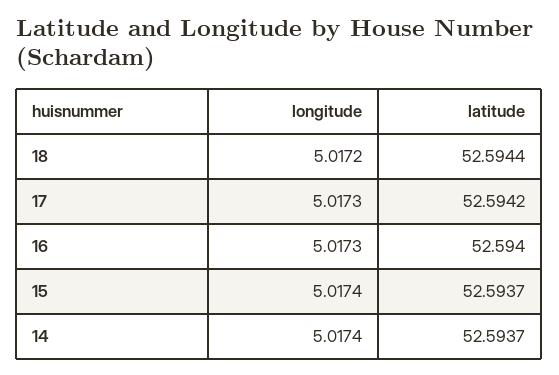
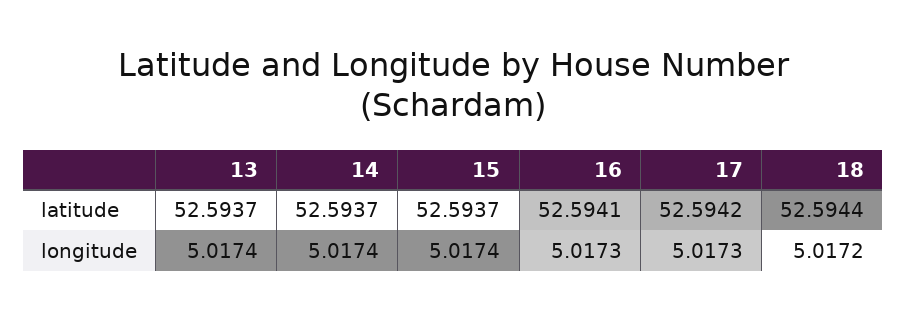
latitude, 16: 52.594 -> 52.5941
latitude, 13: none -> 52.5937
longitude, 13: none -> 5.0174

